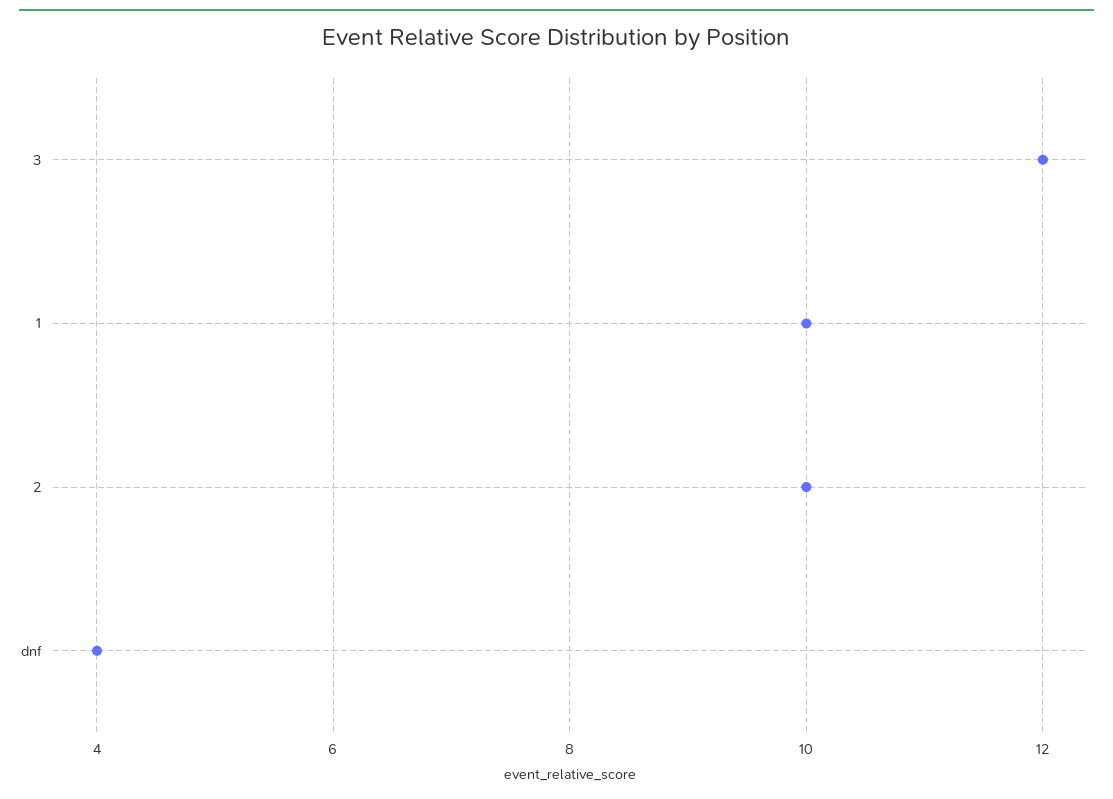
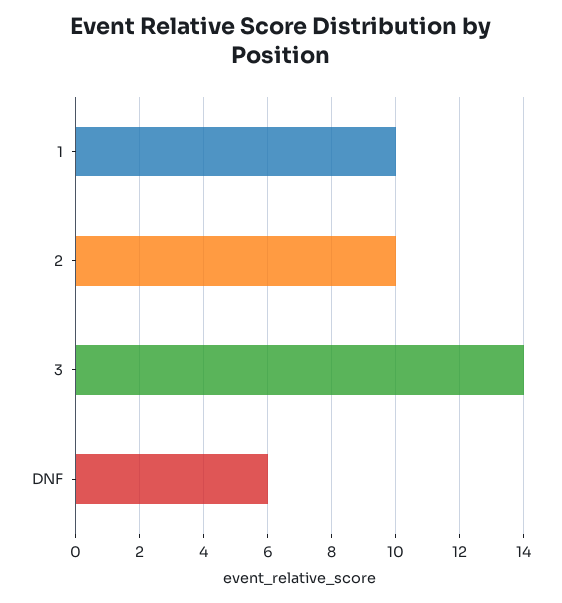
3: 12 -> 14
dnf: 4 -> 6

